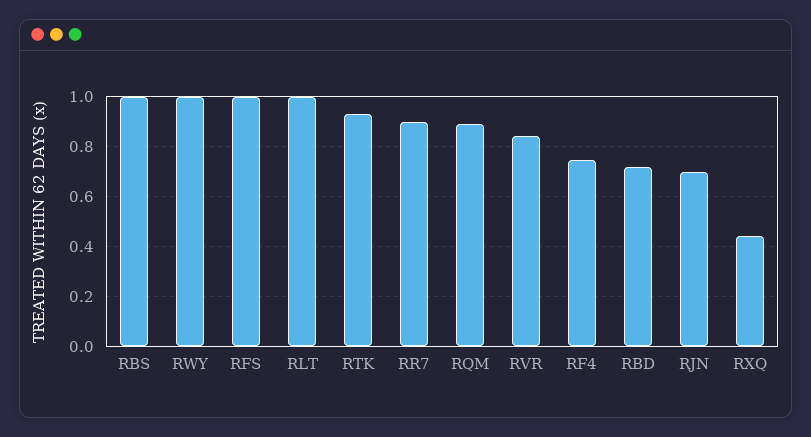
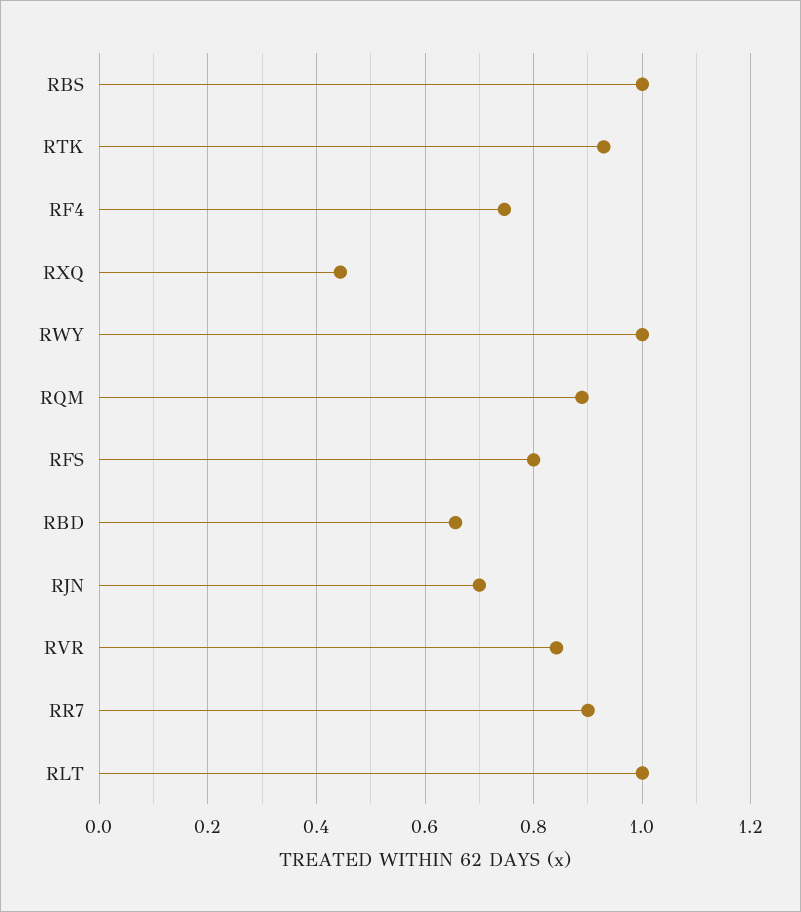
RFS: 1 -> 0.8
RBD: 0.725 -> 0.66

